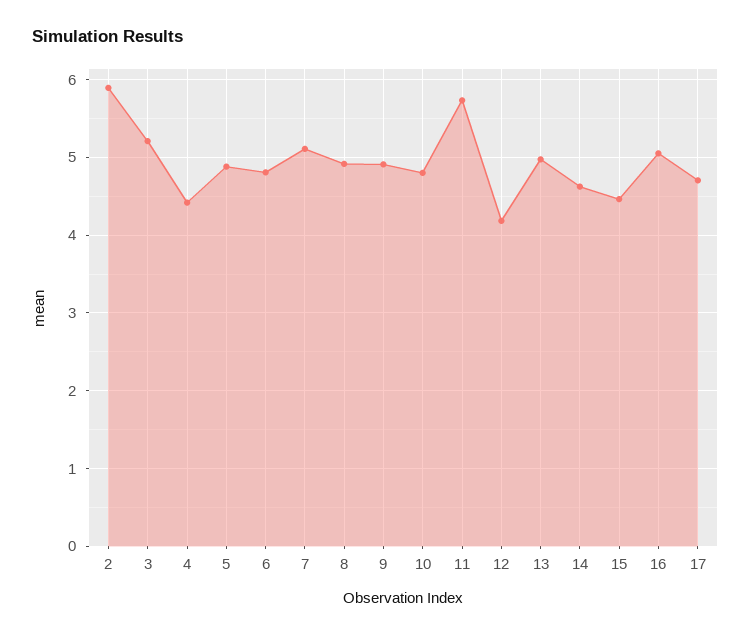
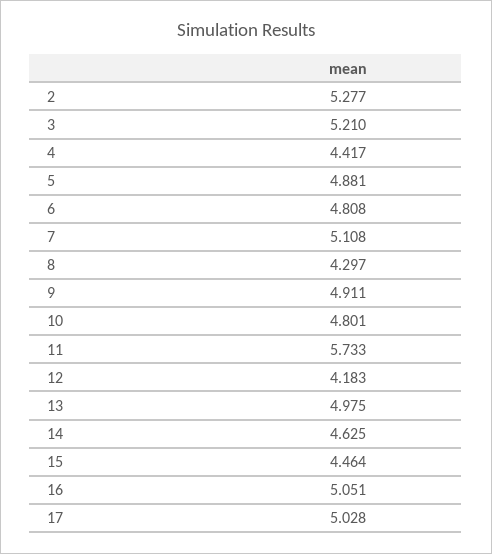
2: 5.9 -> 5.277
8: 4.9 -> 4.297
17: 4.7 -> 5.028

